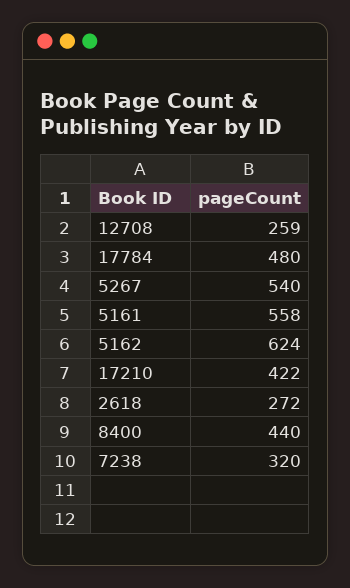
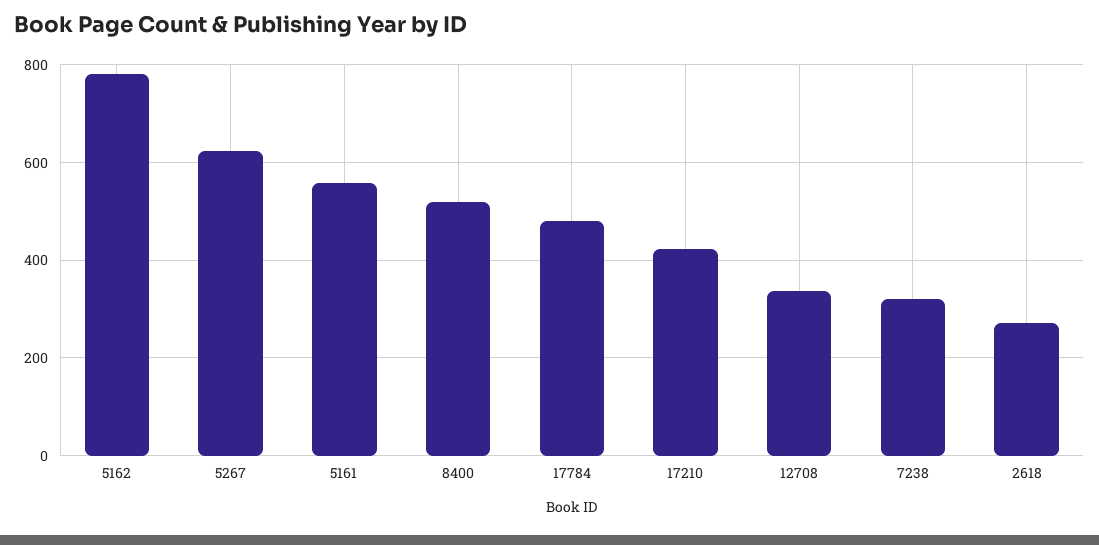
12708: 259 -> 340
5267: 540 -> 620
5162: 624 -> 780
8400: 440 -> 520

